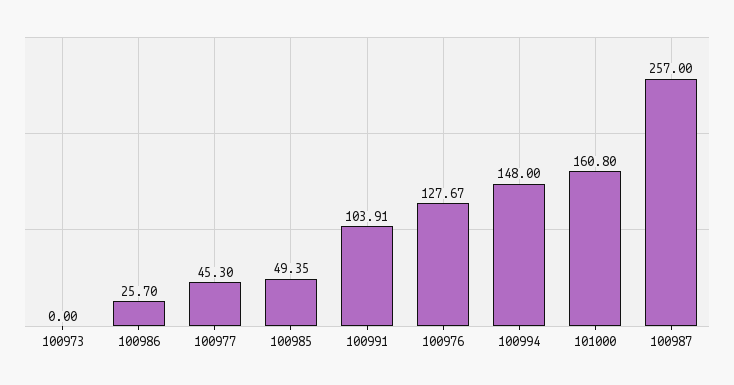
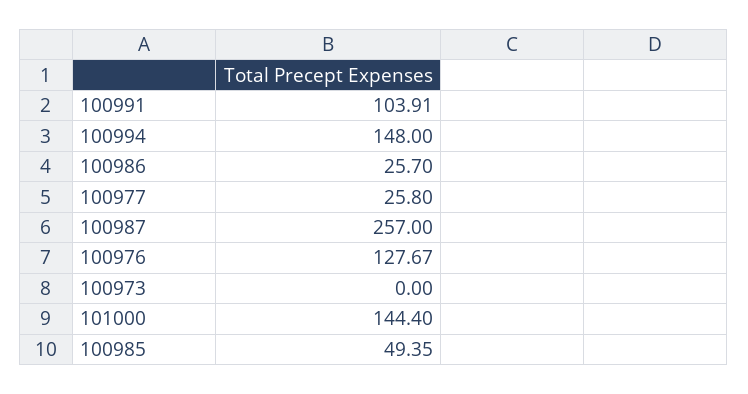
100977: 45.3 -> 25.8
101000: 160.8 -> 144.4

